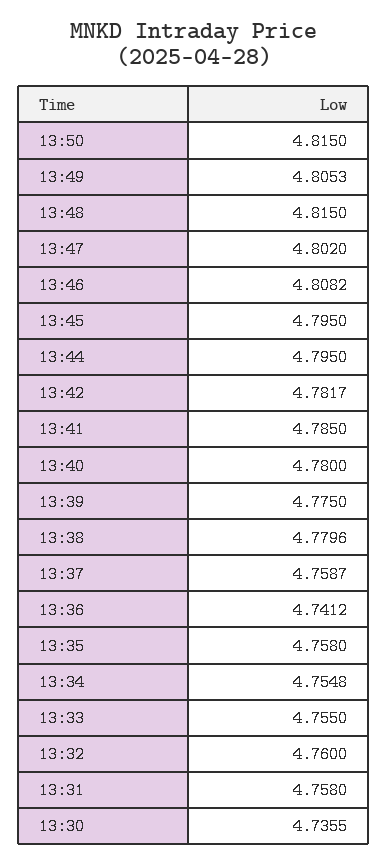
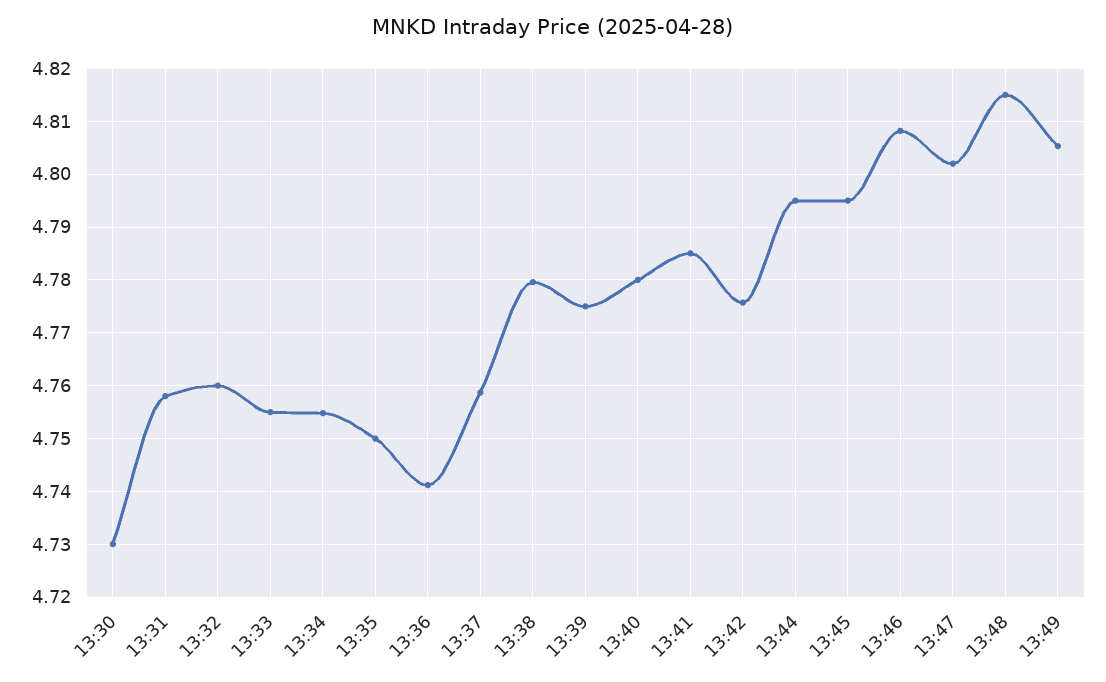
13:50: 4.815 -> none
13:42: 4.7817 -> 4.776
13:35: 4.758 -> 4.75
13:30: 4.7355 -> 4.73

